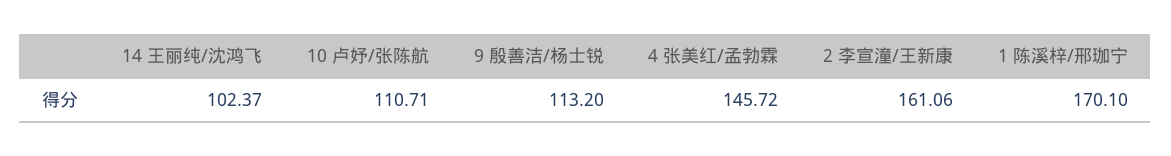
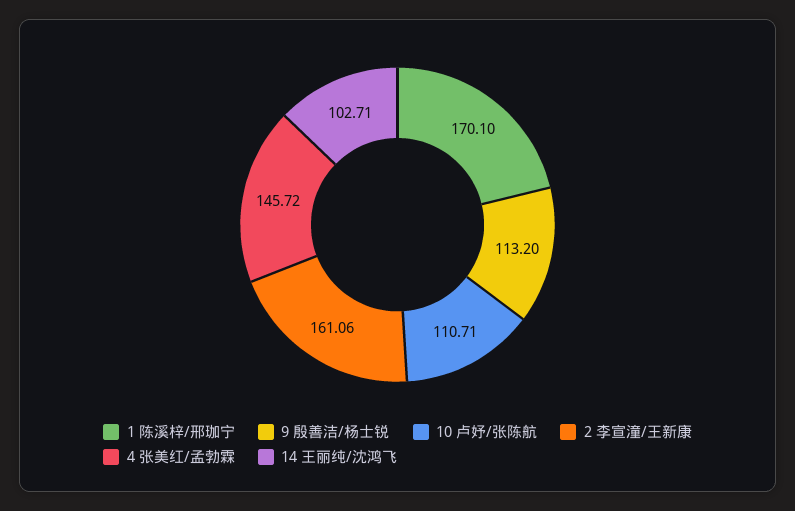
14 王丽纯/沈鸿飞: 102.37 -> 102.71

